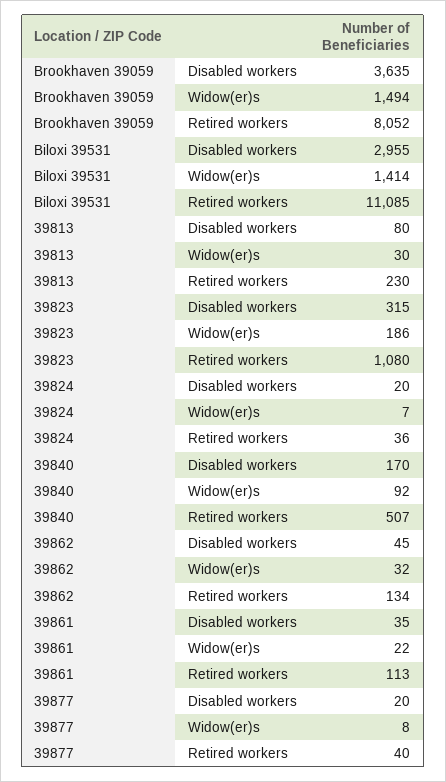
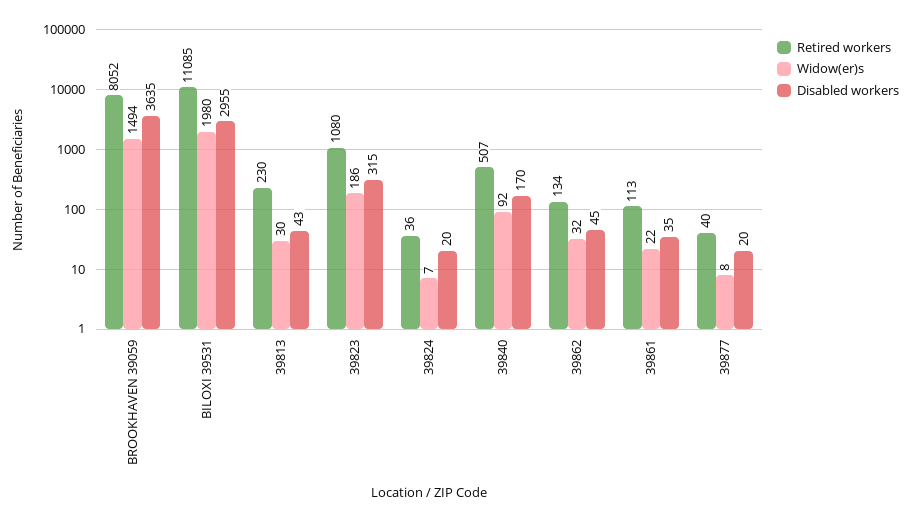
Widow(er)s, Biloxi 39531: 1414 -> 1980
Disabled workers, 39813: 80 -> 43

